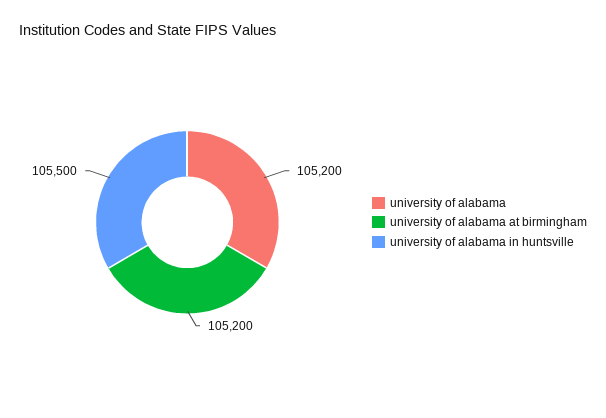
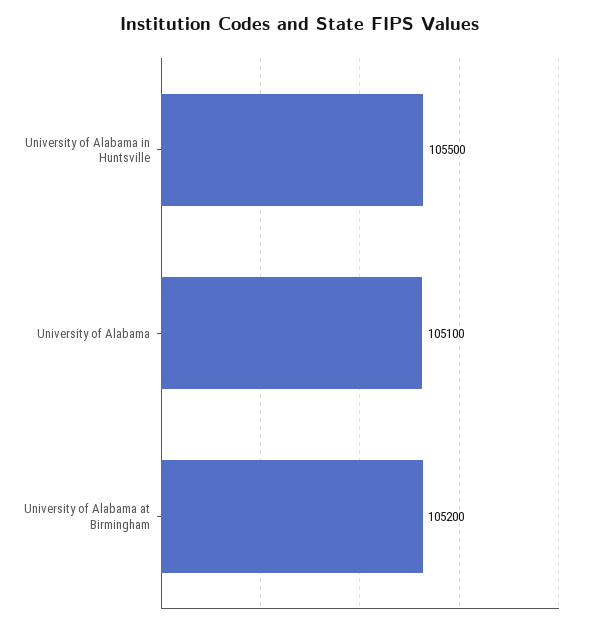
university of alabama: 105200 -> 105100

